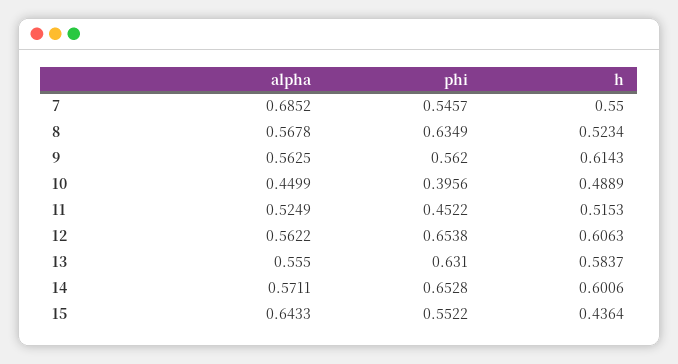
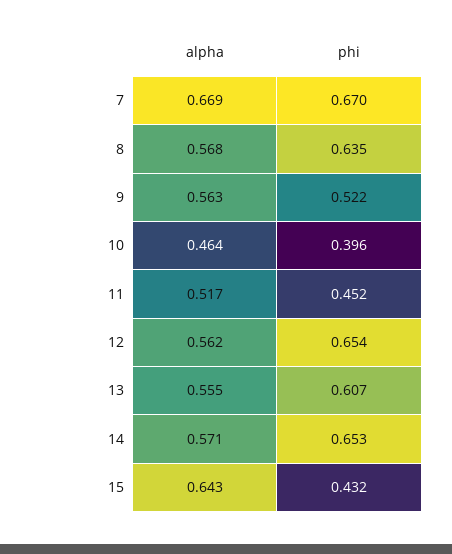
alpha, 7: 0.6852 -> 0.669
phi, 7: 0.5457 -> 0.67
h, 7: 0.55 -> none
h, 8: 0.5234 -> none
phi, 9: 0.562 -> 0.522
h, 9: 0.6143 -> none
alpha, 10: 0.4499 -> 0.464
h, 10: 0.4889 -> none
alpha, 11: 0.5249 -> 0.517
h, 11: 0.5153 -> none
h, 12: 0.6063 -> none
phi, 13: 0.631 -> 0.607
h, 13: 0.5837 -> none
h, 14: 0.6006 -> none
phi, 15: 0.5522 -> 0.432
h, 15: 0.4364 -> none

